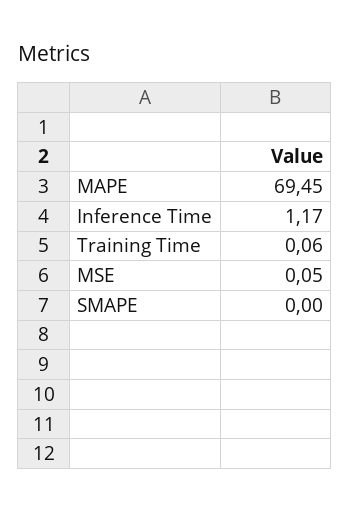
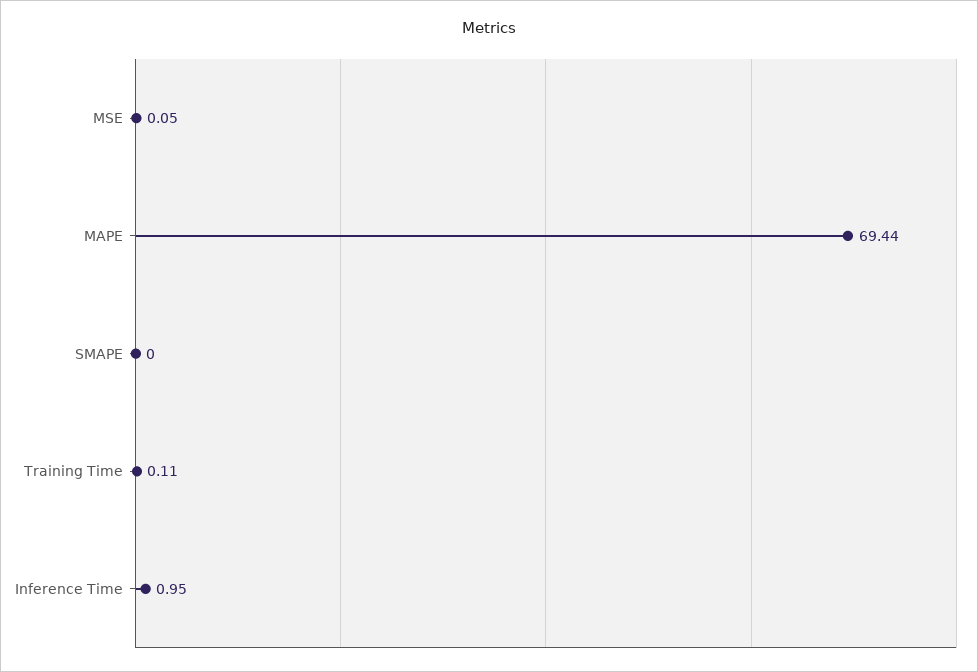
MAPE: 69.45 -> 69.44
Inference Time: 1.17 -> 0.95
Training Time: 0.06 -> 0.11

